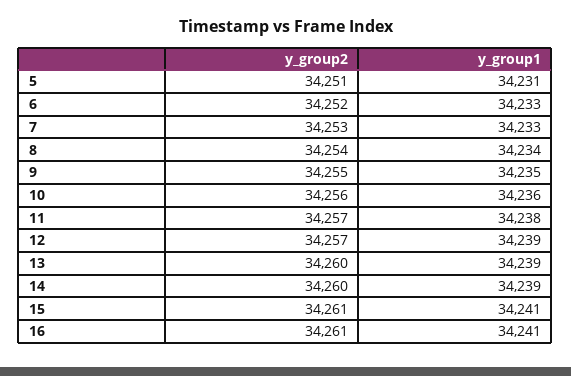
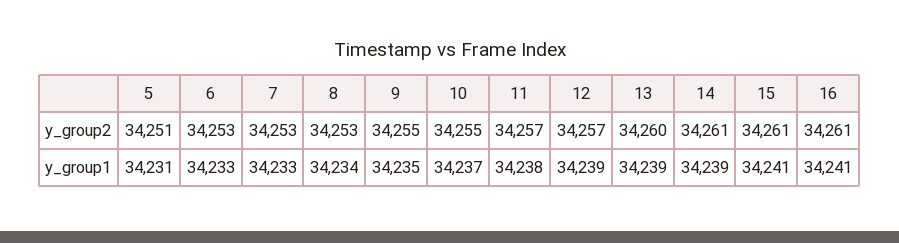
y_group2, 6: 34252 -> 34253
y_group2, 8: 34254 -> 34253
y_group2, 10: 34256 -> 34255
y_group1, 10: 34236 -> 34237
y_group2, 14: 34260 -> 34261

